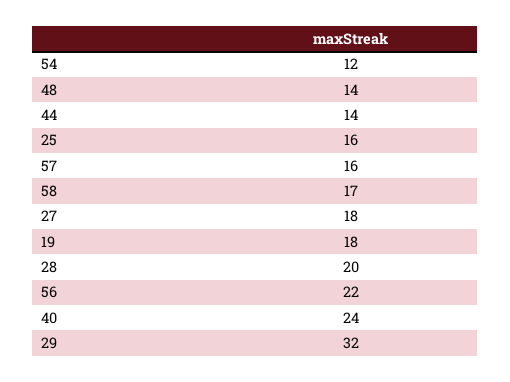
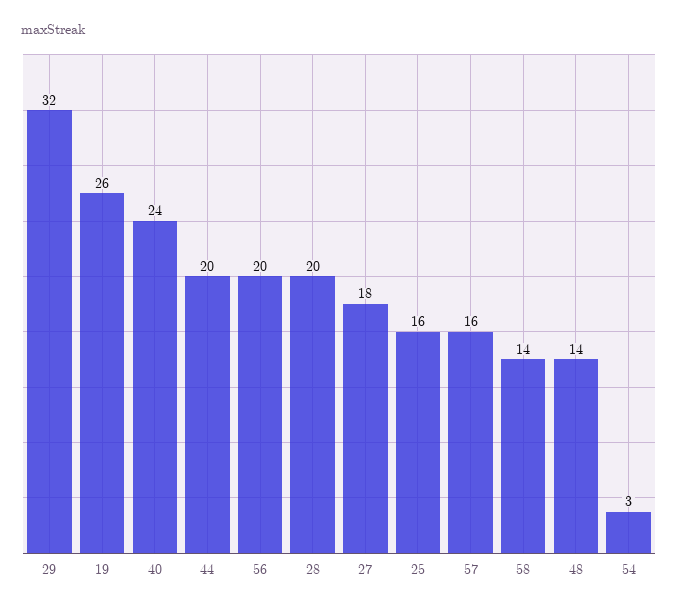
54: 12 -> 3
44: 14 -> 20
58: 17 -> 14
19: 18 -> 26
56: 22 -> 20

